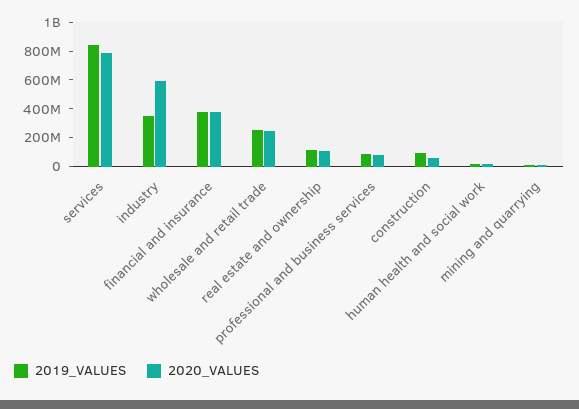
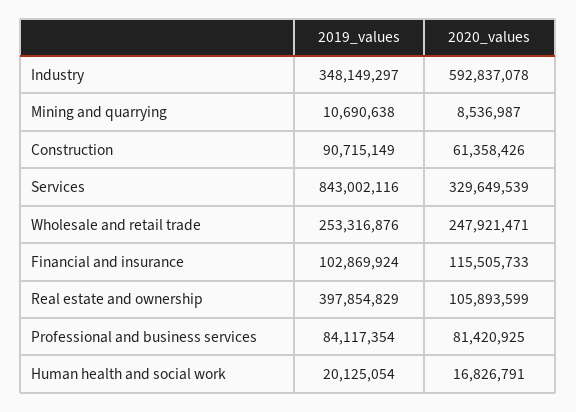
2020_VALUES, services: 800000000 -> 329649539
2019_VALUES, financial and insurance: 400000000 -> 102869924
2020_VALUES, financial and insurance: 400000000 -> 115505733
2019_VALUES, real estate and ownership: 100000000 -> 397854829

